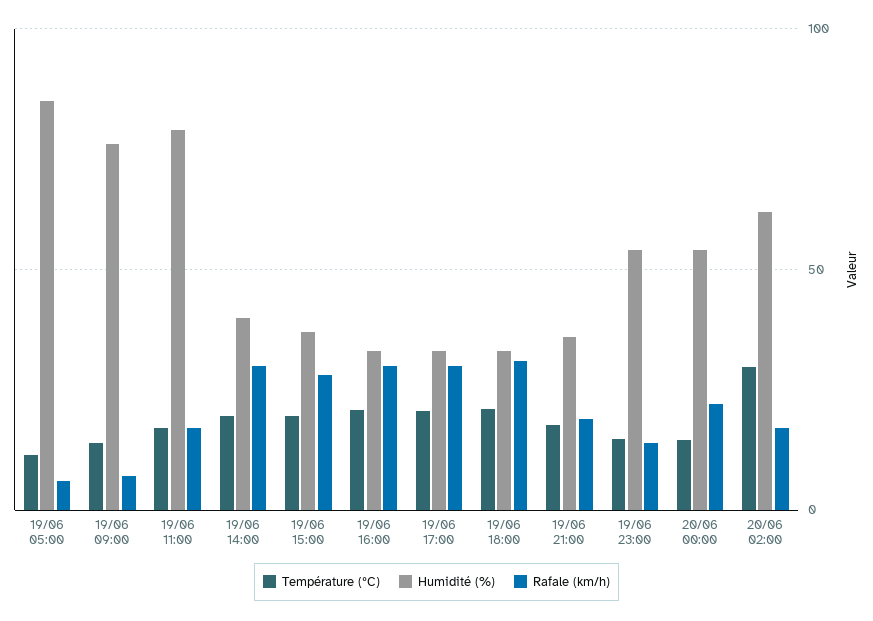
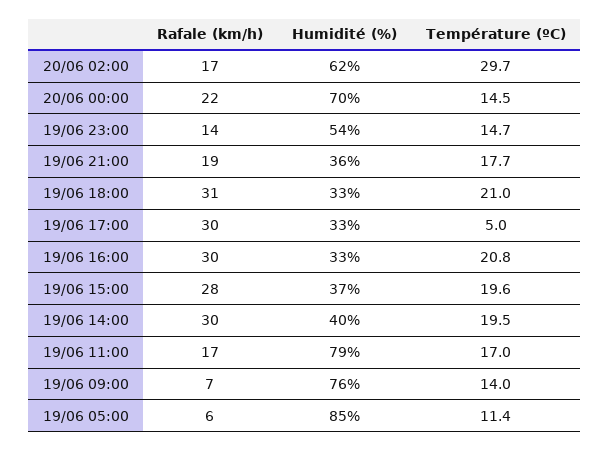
Température (ºC), 19/06 17:00: 20 -> 5
Humidité (%), 20/06 00:00: 55 -> 70

